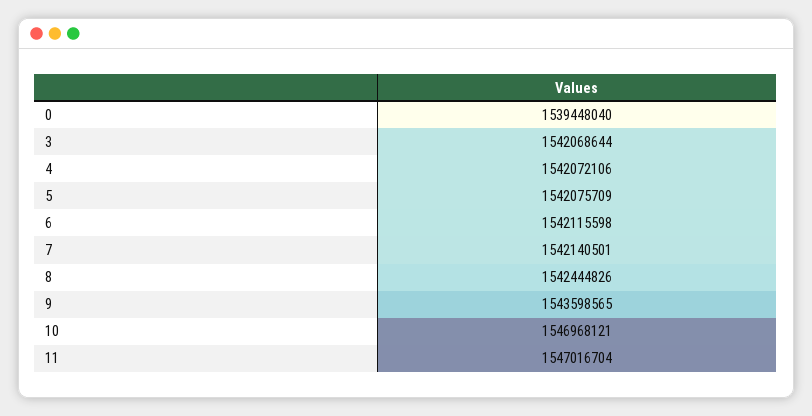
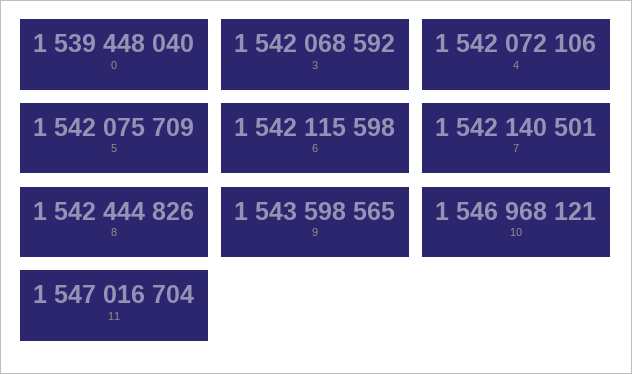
3: 1542068644 -> 1542068592

